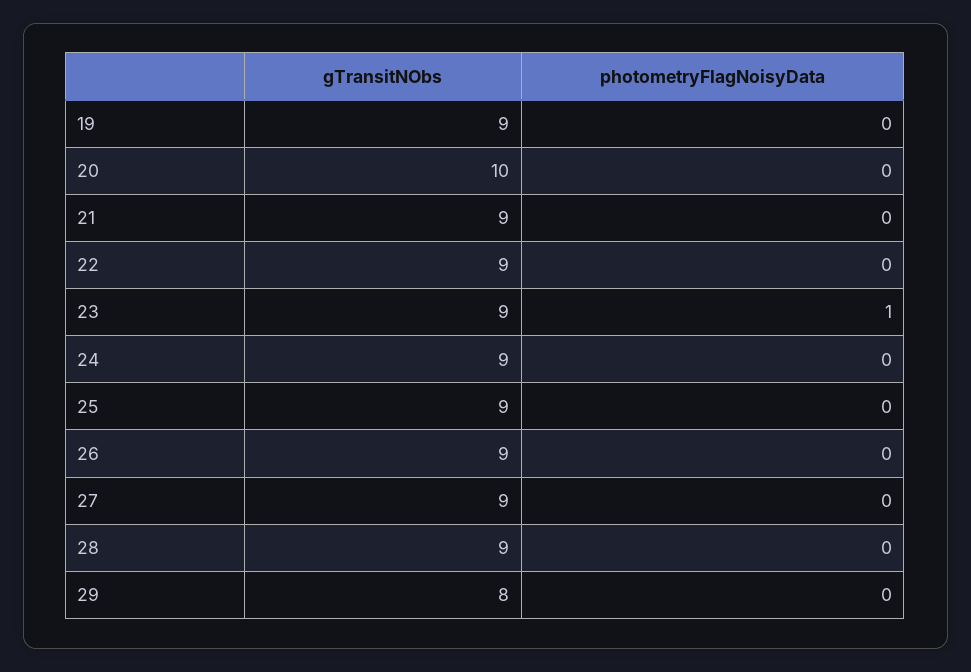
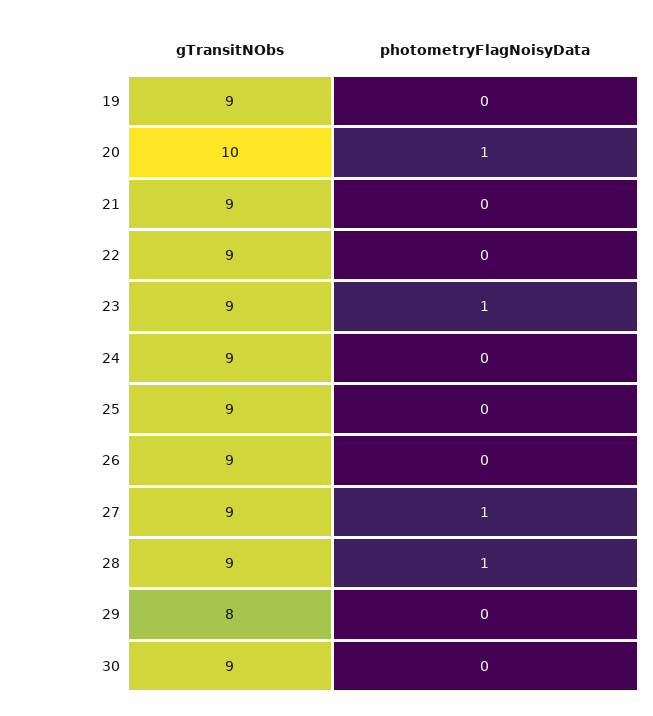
photometryFlagNoisyData, 20: 0 -> 1
photometryFlagNoisyData, 27: 0 -> 1
photometryFlagNoisyData, 28: 0 -> 1
gTransitNObs, 30: none -> 9
photometryFlagNoisyData, 30: none -> 0

